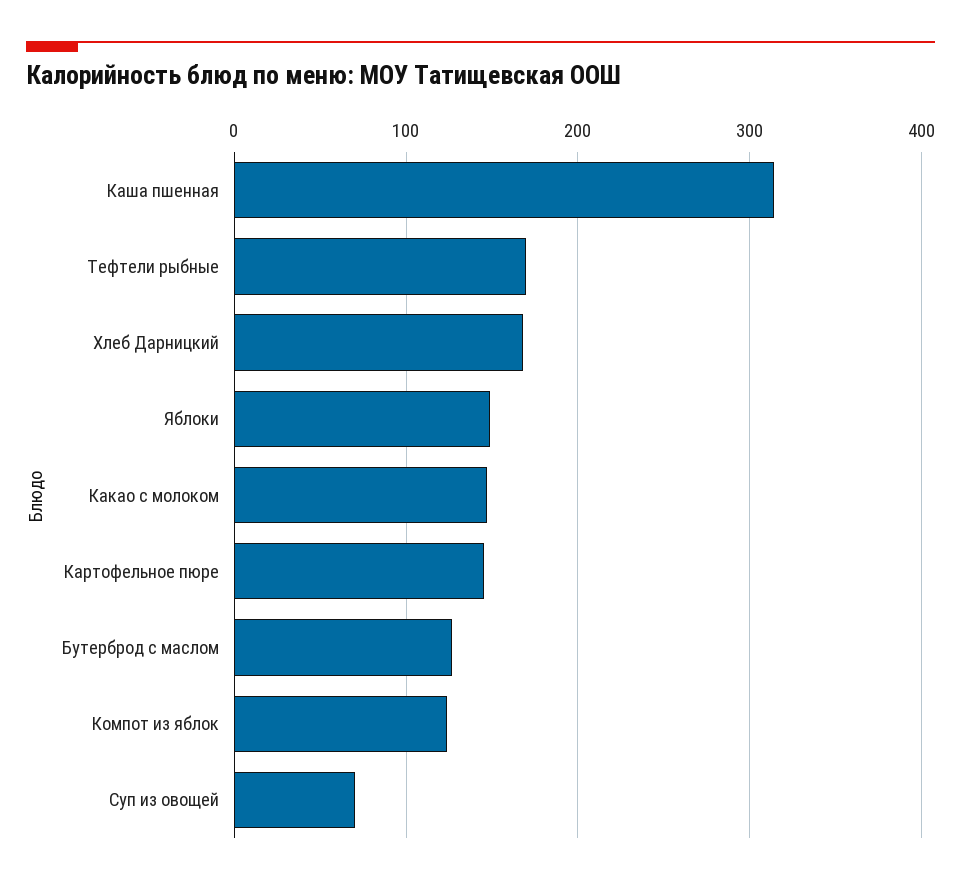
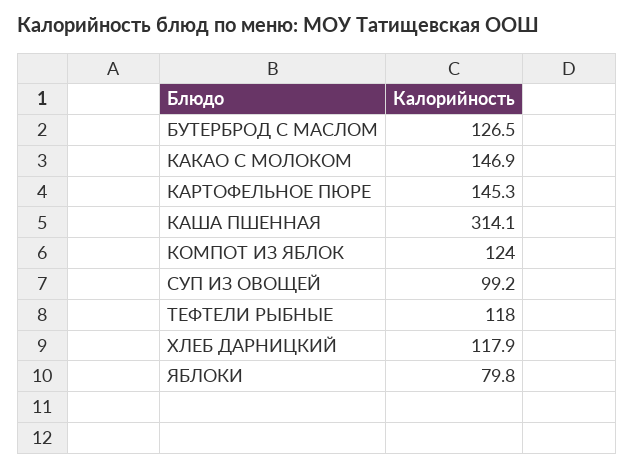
Тефтели рыбные: 170 -> 118
Хлеб Дарницкий: 170 -> 117.9
Яблоки: 150 -> 79.8
Суп из овощей: 70 -> 99.2

